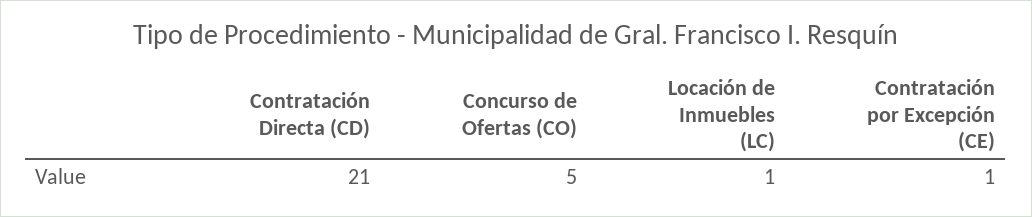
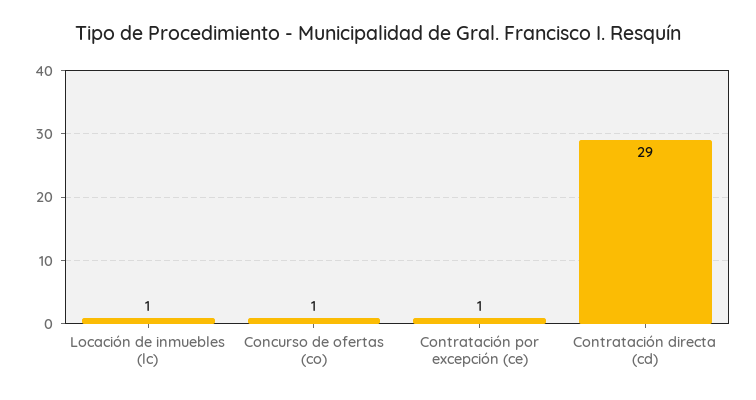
Contratación Directa (CD): 21 -> 29
Concurso de Ofertas (CO): 5 -> 1

